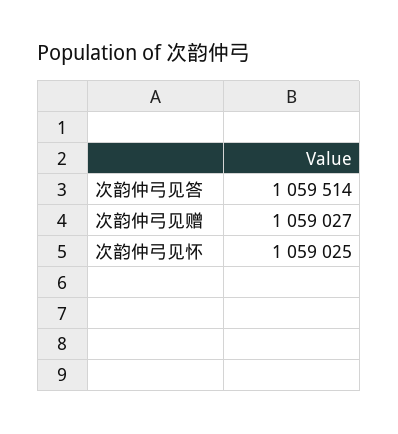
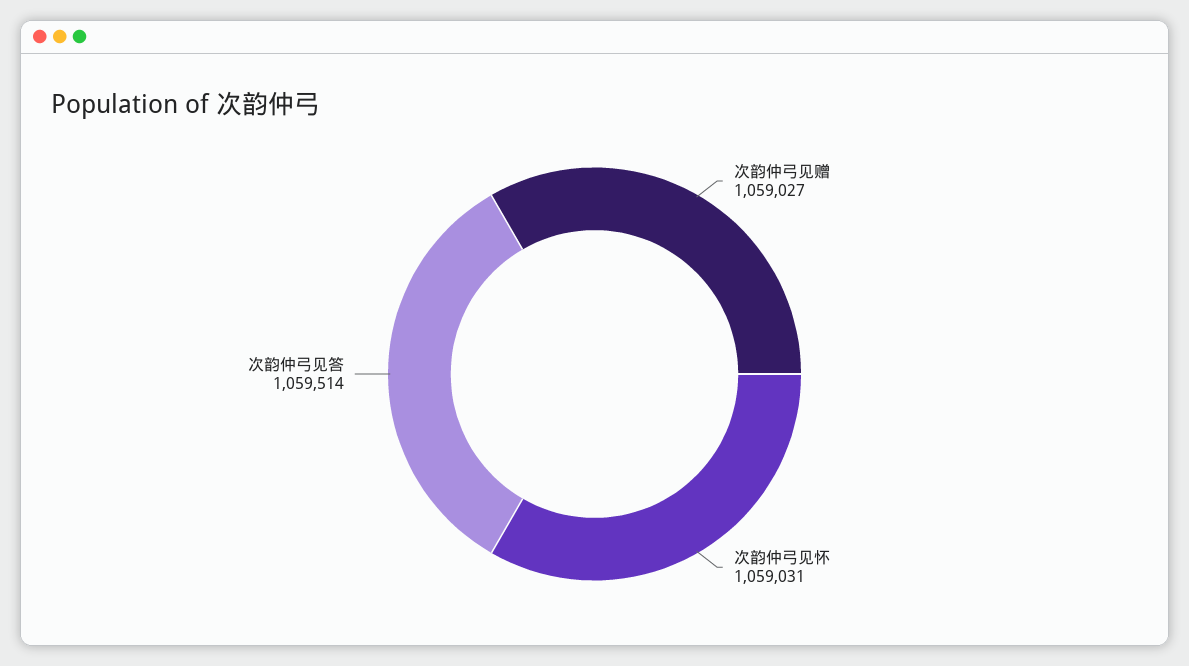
次韵仲弓见怀: 1059025 -> 1059031

